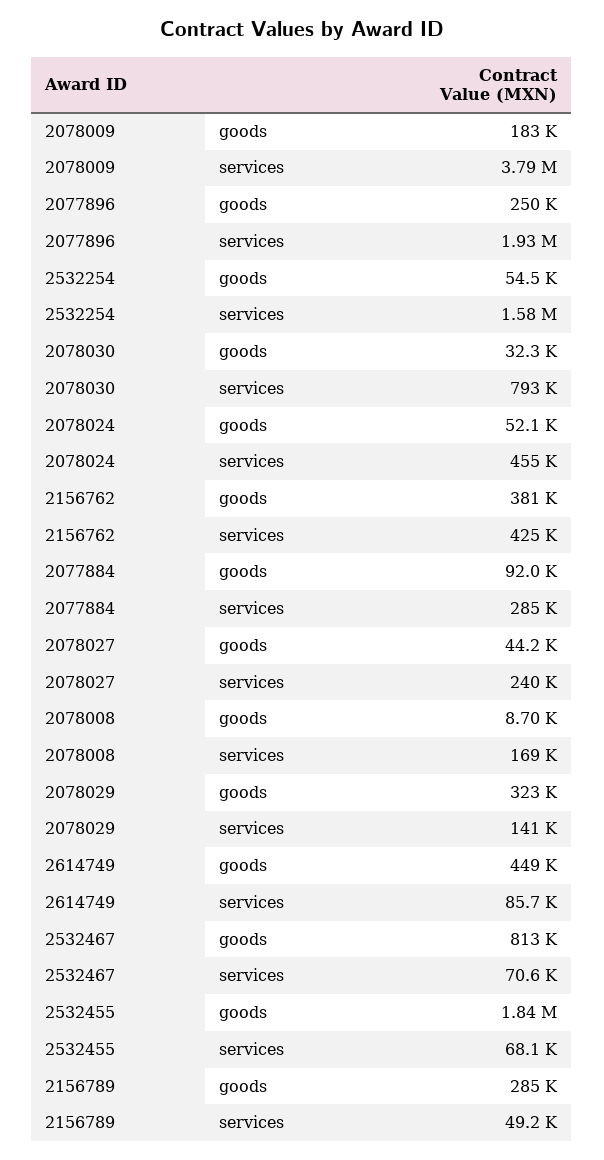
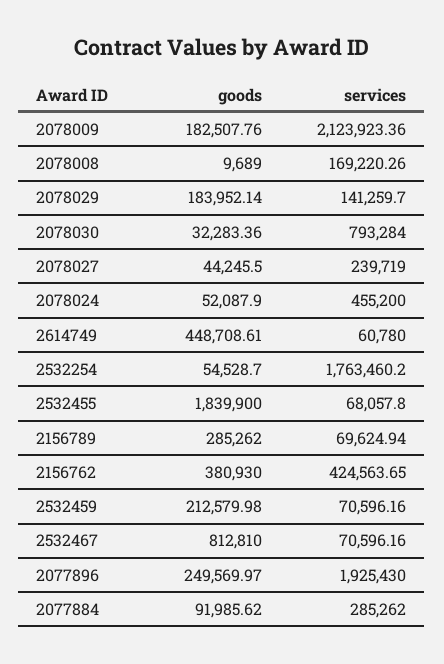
2078009, services: 3790000 -> 2123923.36
2532254, services: 1580000 -> 1763460.2
2078008, goods: 8700 -> 9689
2078029, goods: 323000 -> 183952.14
2614749, services: 85700 -> 60780
2156789, services: 49200 -> 69624.94
2532459, goods: none -> 212579.98
2532459, services: none -> 70596.16

